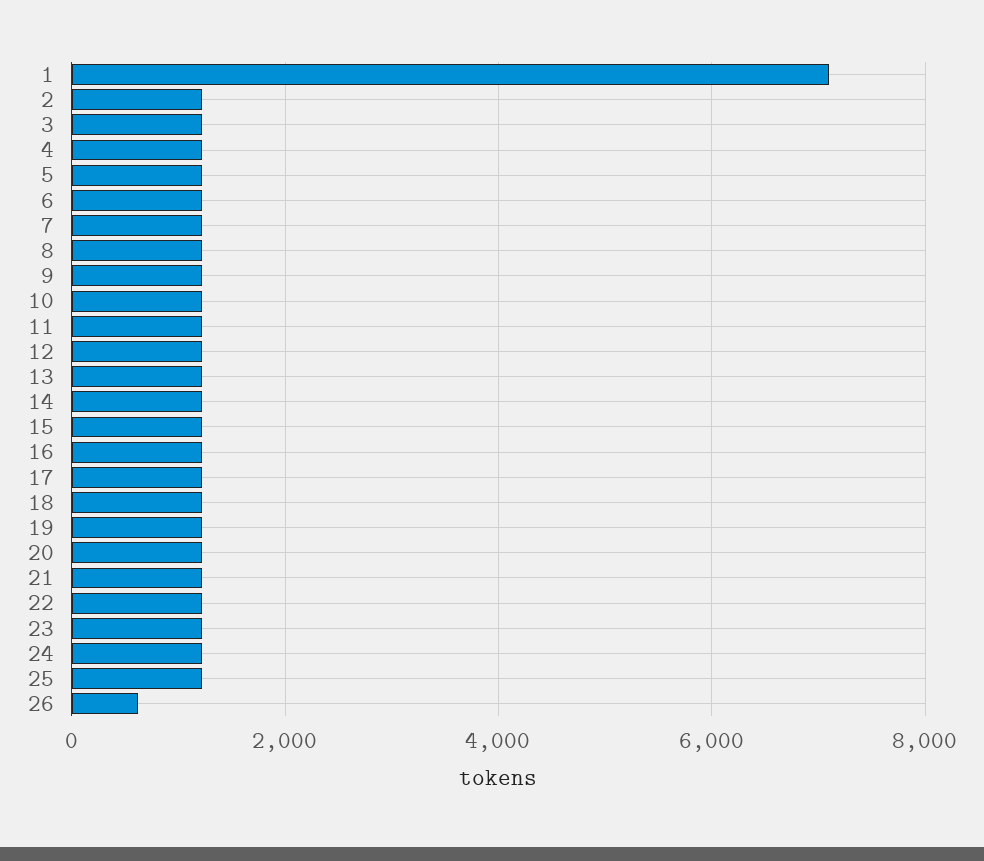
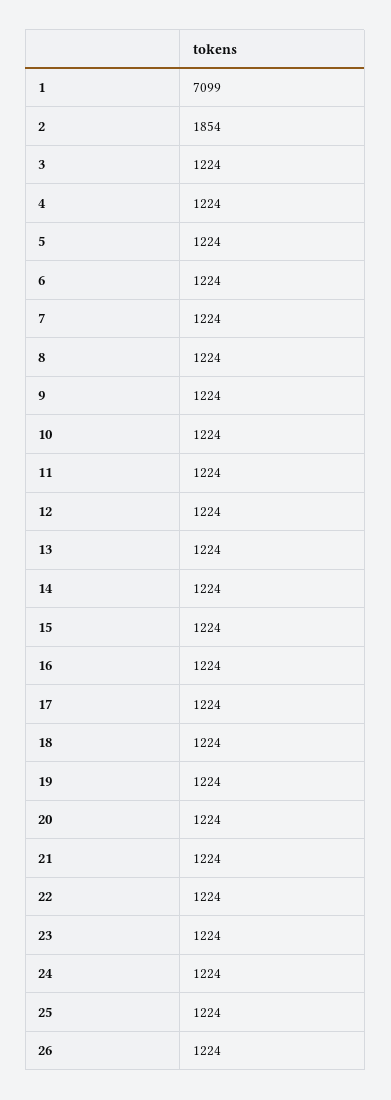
2: 1200 -> 1854
26: 600 -> 1224

